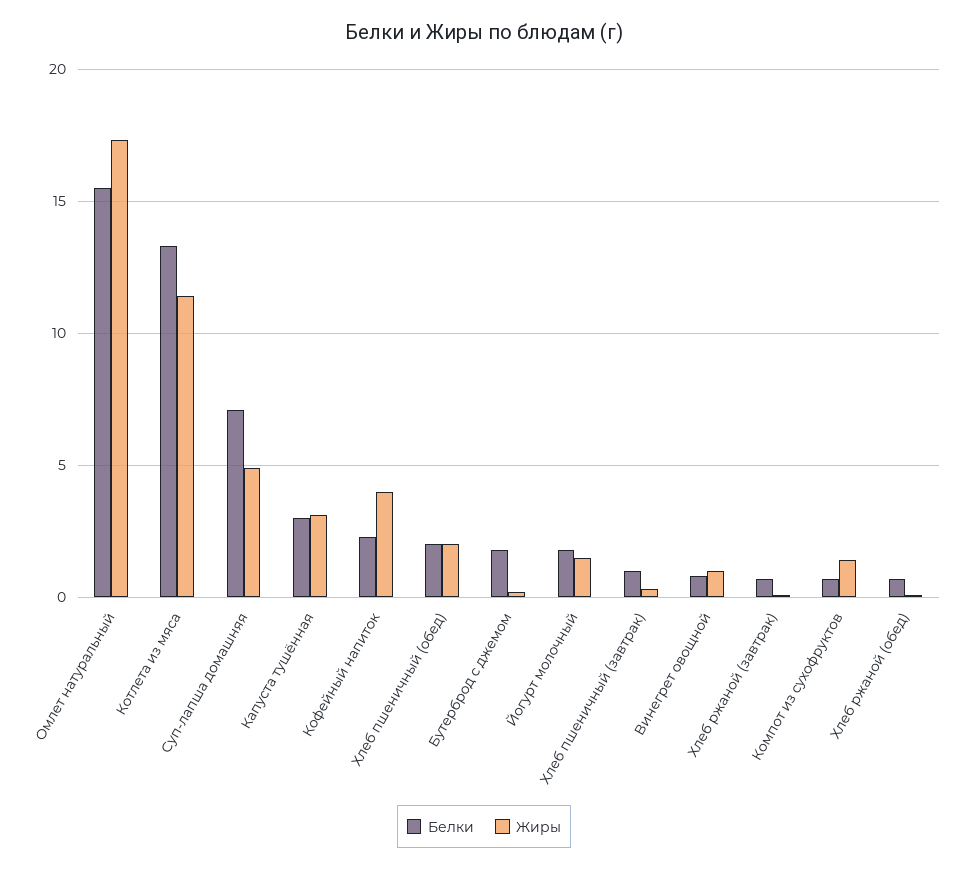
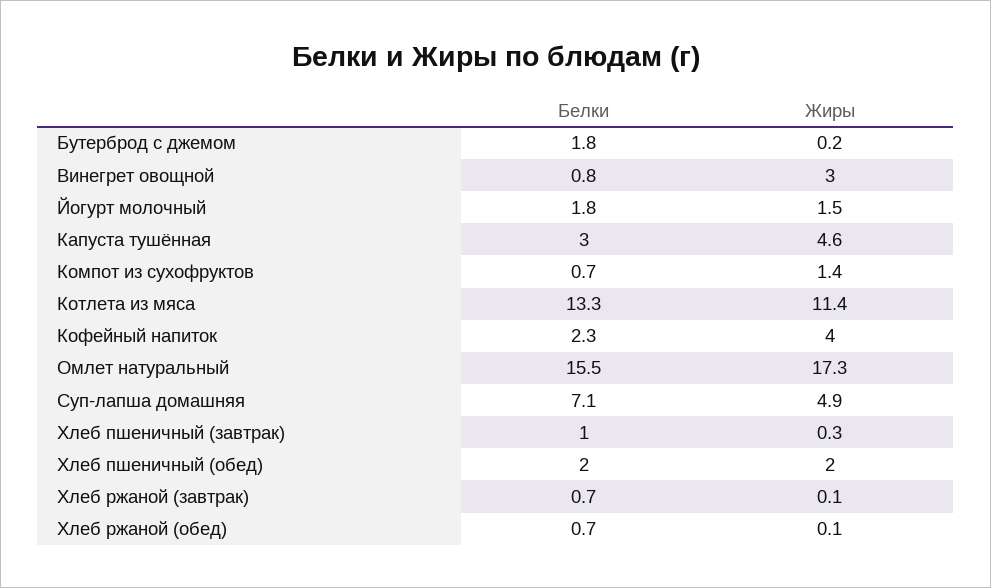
Жиры, Капуста тушённая: 3 -> 4.6
Жиры, Винегрет овощной: 1 -> 3

